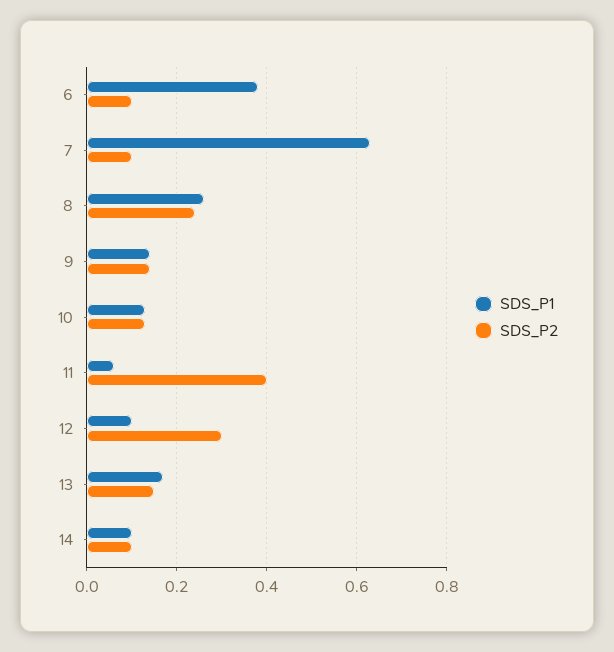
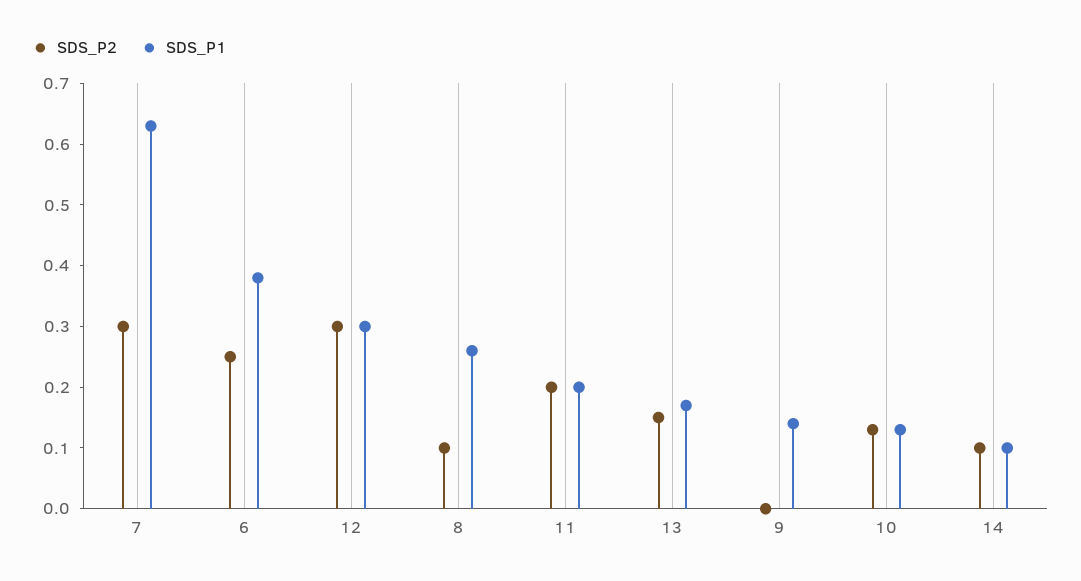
SDS_P2, 6: 0.1 -> 0.25
SDS_P2, 7: 0.1 -> 0.3
SDS_P2, 8: 0.25 -> 0.1
SDS_P2, 9: 0.15 -> 0
SDS_P1, 11: 0.05 -> 0.2
SDS_P2, 11: 0.4 -> 0.2
SDS_P1, 12: 0.1 -> 0.3

